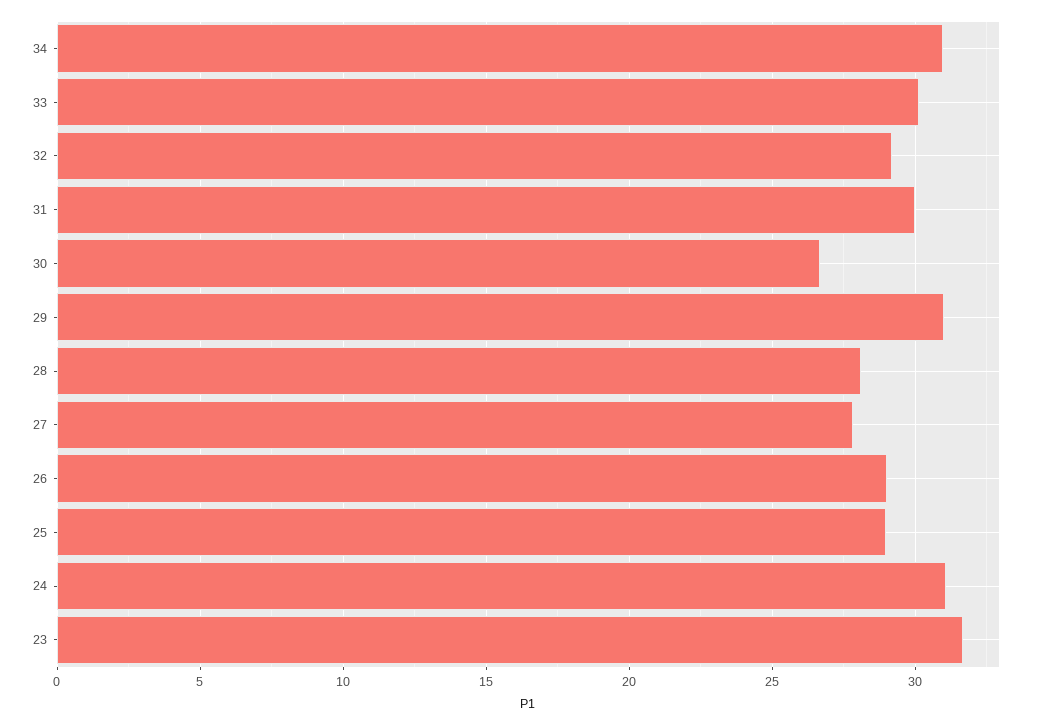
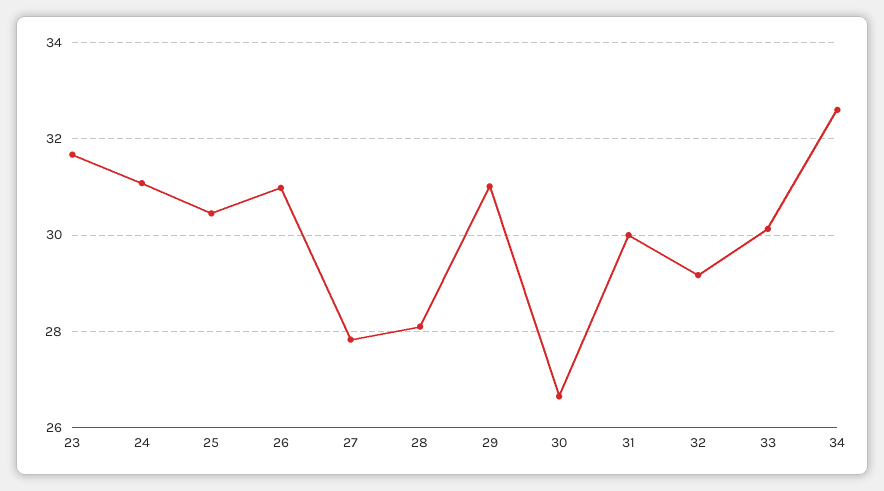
34: 31 -> 32.6
26: 29 -> 31
25: 29 -> 30.4

